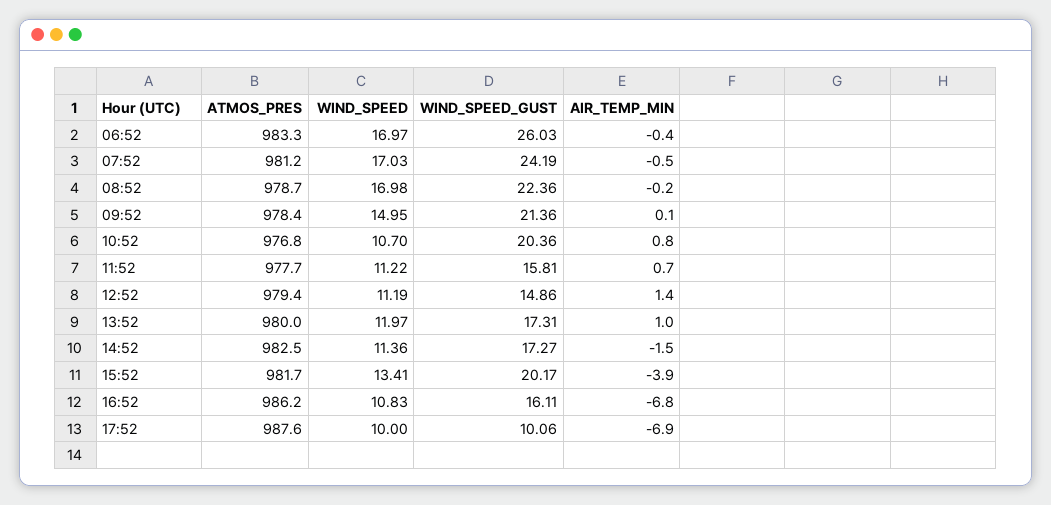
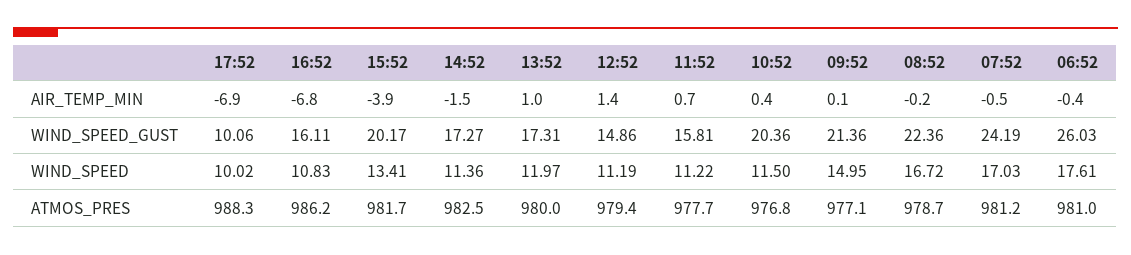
ATMOS_PRES, 06:52: 983.3 -> 981
WIND_SPEED, 06:52: 16.97 -> 17.61
WIND_SPEED, 08:52: 16.98 -> 16.72
ATMOS_PRES, 09:52: 978.4 -> 977.1
WIND_SPEED, 10:52: 10.7 -> 11.5
AIR_TEMP_MIN, 10:52: 0.8 -> 0.4
ATMOS_PRES, 17:52: 987.6 -> 988.3
WIND_SPEED, 17:52: 10 -> 10.02

